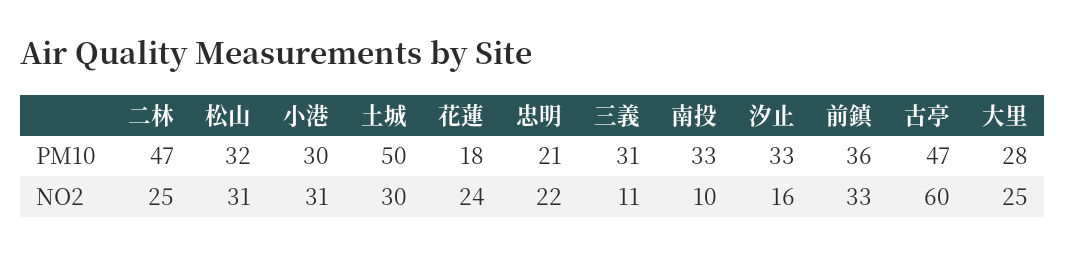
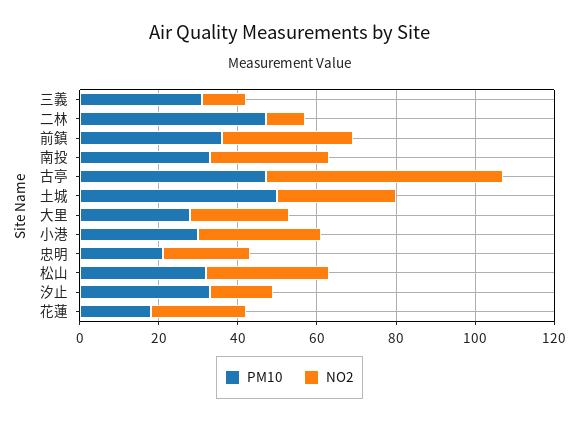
NO2, 二林: 25 -> 10
NO2, 南投: 10 -> 30

